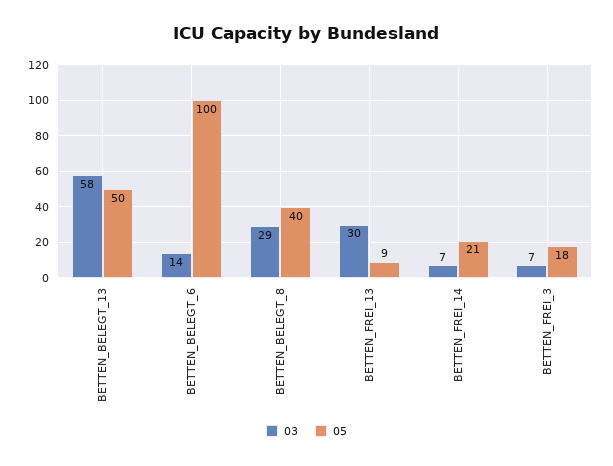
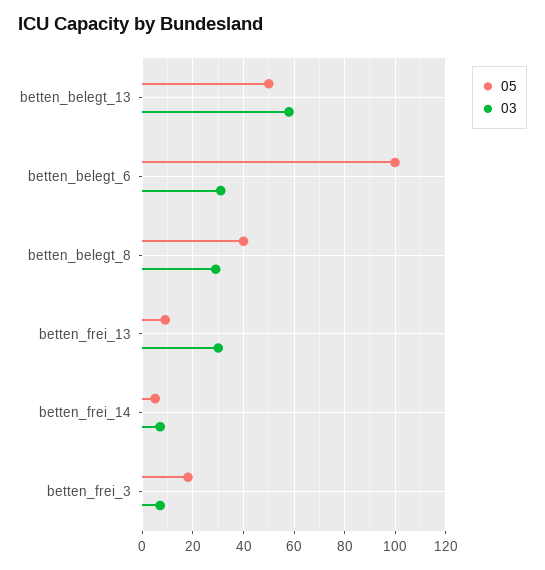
03, BETTEN_BELEGT_6: 14 -> 30
05, BETTEN_FREI_14: 21 -> 5

